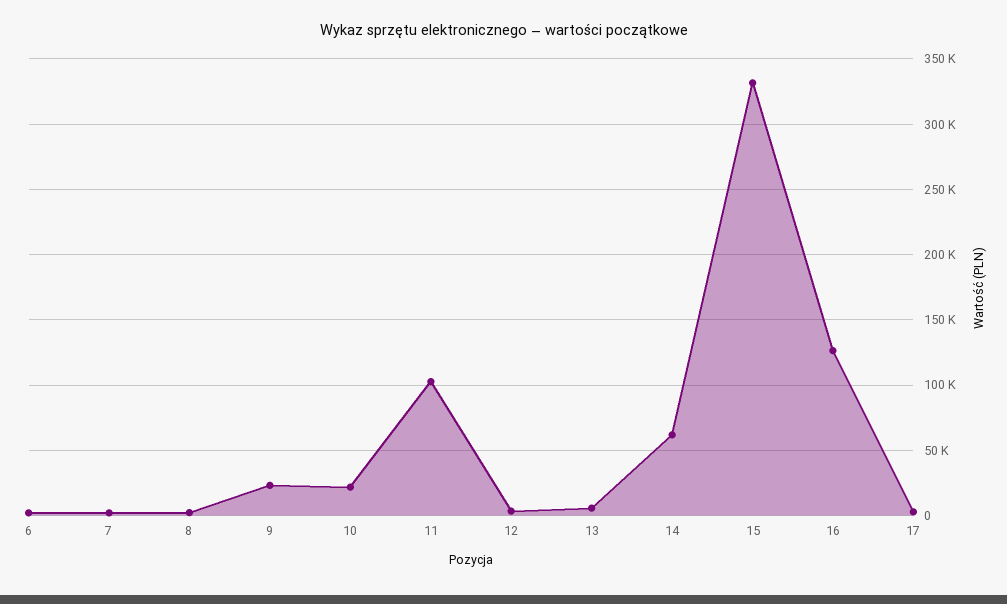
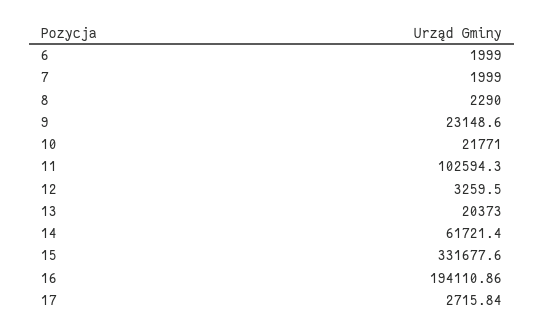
13: 5000 -> 20373
16: 125000 -> 194110.86

